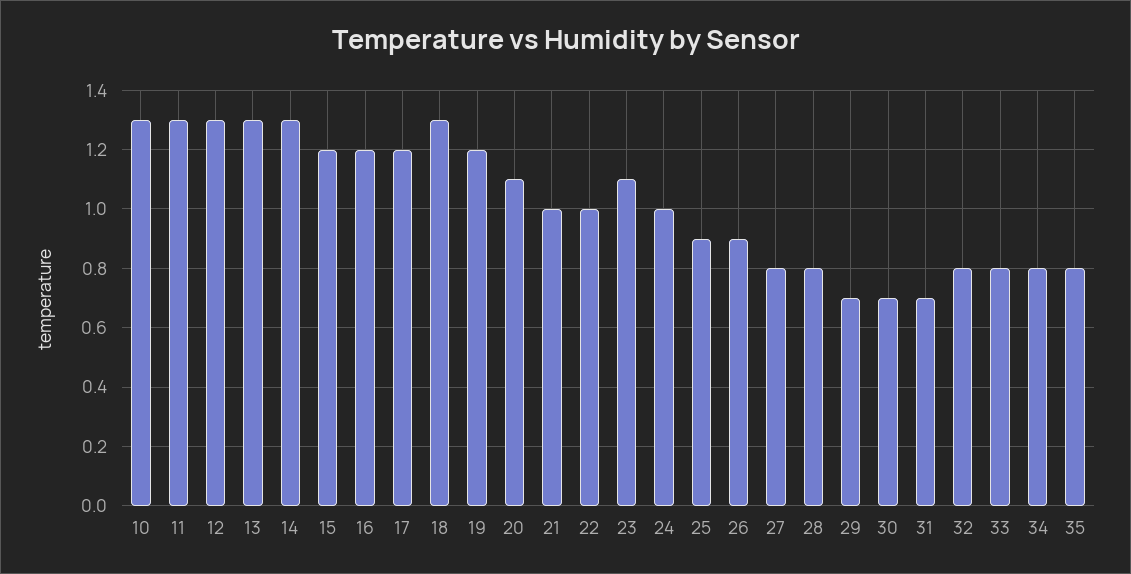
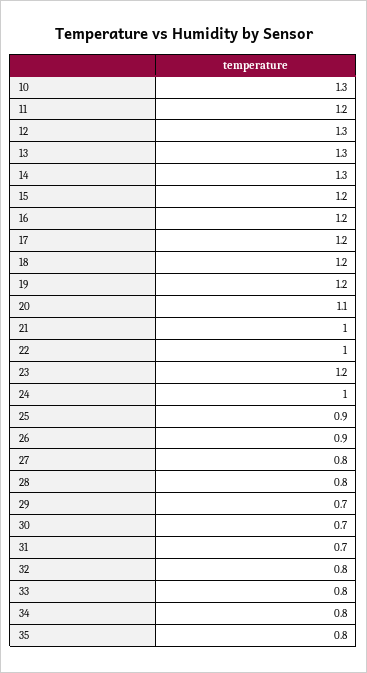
11: 1.3 -> 1.2
18: 1.3 -> 1.2
23: 1.1 -> 1.2

